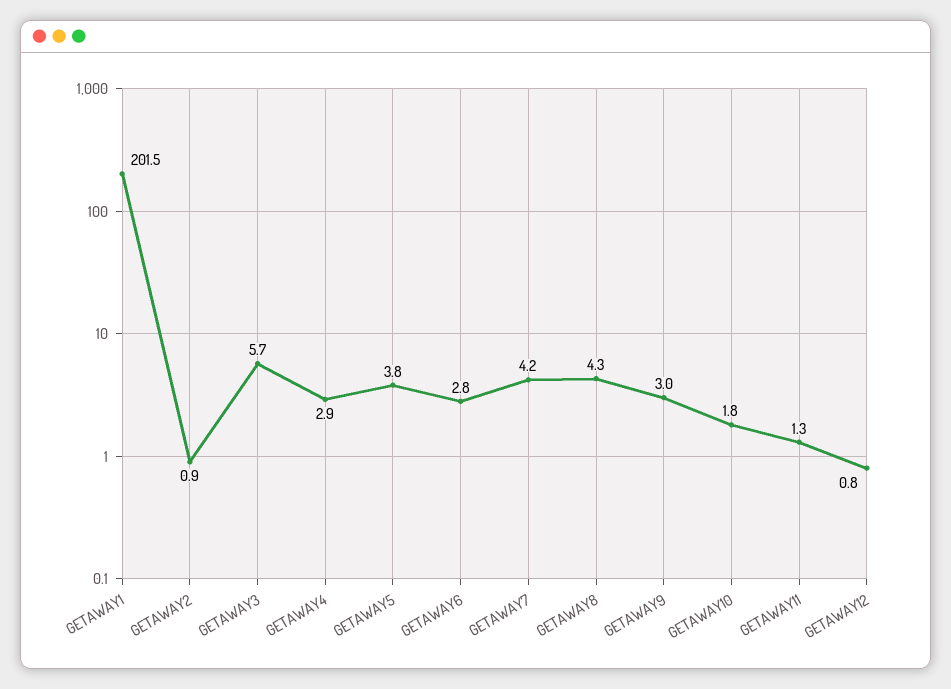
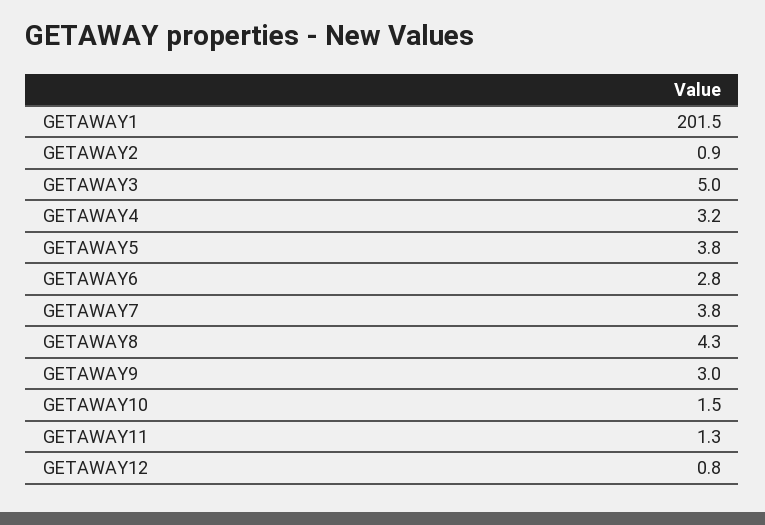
GETAWAY3: 5.7 -> 5
GETAWAY4: 2.9 -> 3.2
GETAWAY7: 4.2 -> 3.8
GETAWAY10: 1.8 -> 1.5

